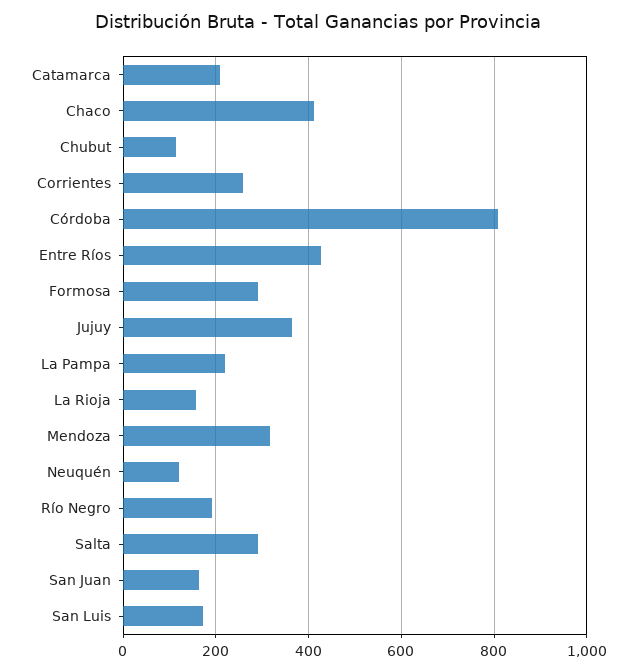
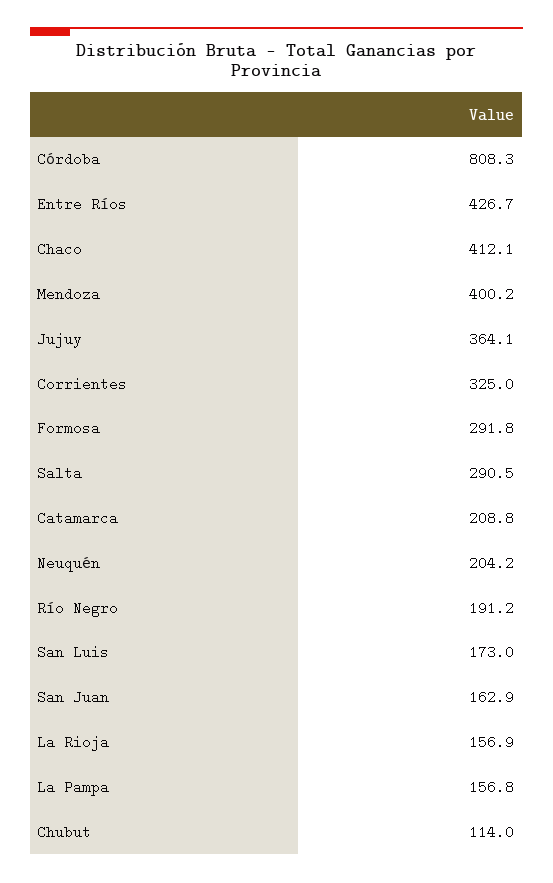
Corrientes: 260 -> 325
La Pampa: 220 -> 156.8
Mendoza: 320 -> 400.2
Neuquén: 120 -> 204.2

